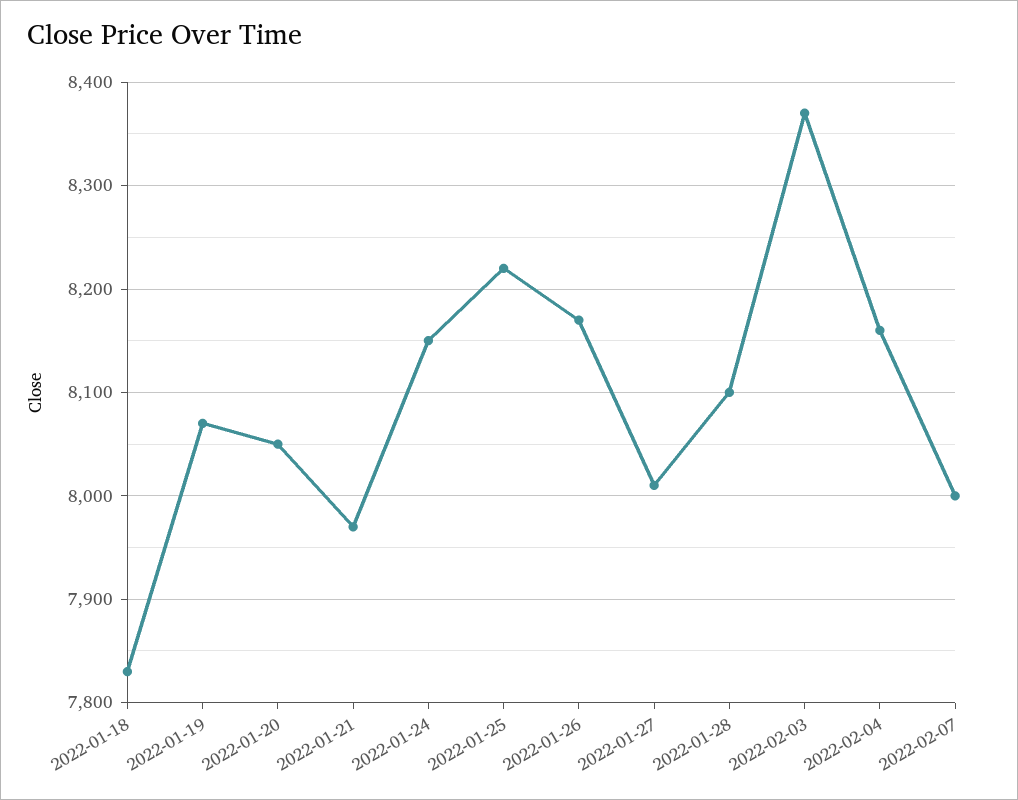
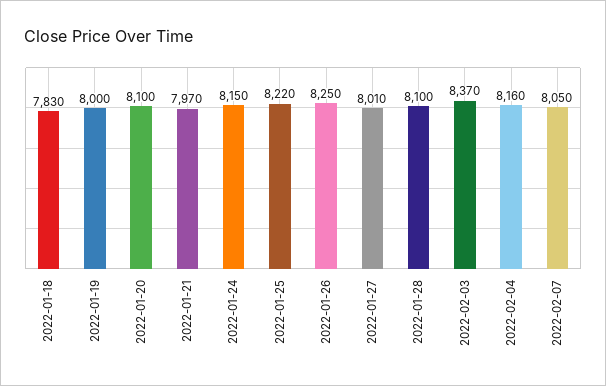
2022-01-19: 8070 -> 8000
2022-01-20: 8050 -> 8100
2022-01-26: 8170 -> 8250
2022-02-07: 8000 -> 8050

